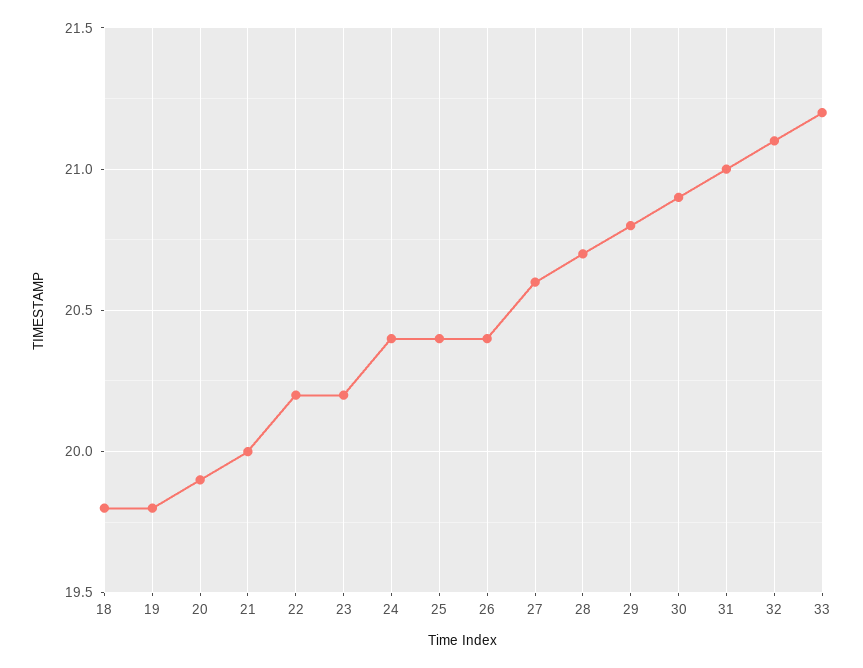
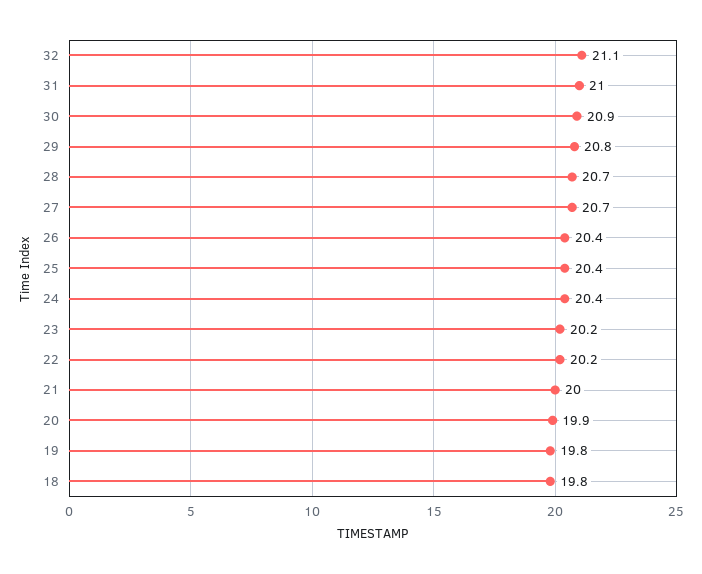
27: 20.6 -> 20.7
33: 21.2 -> none

